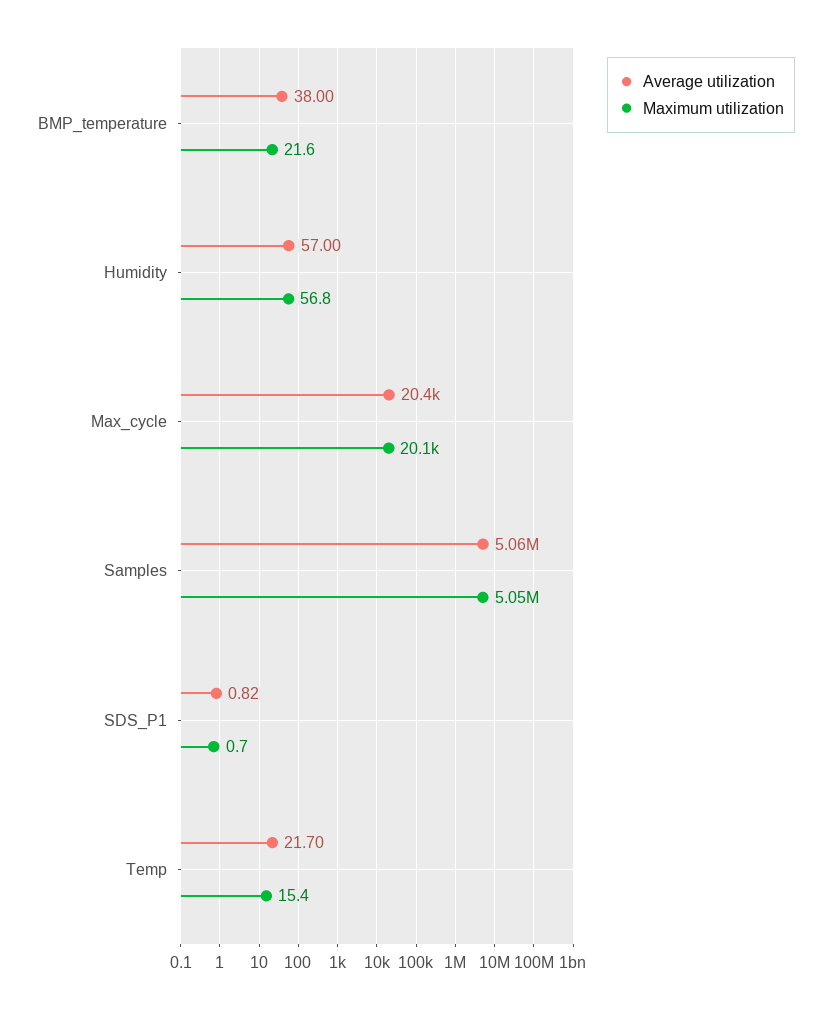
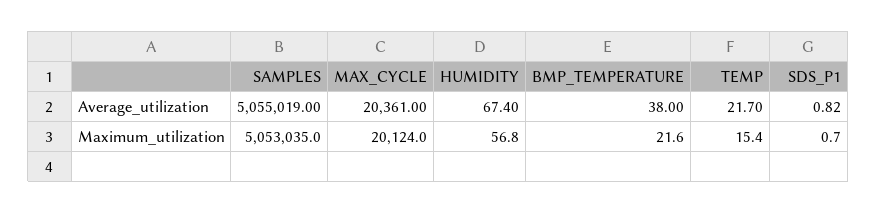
Average utilization, Humidity: 57 -> 67.4

